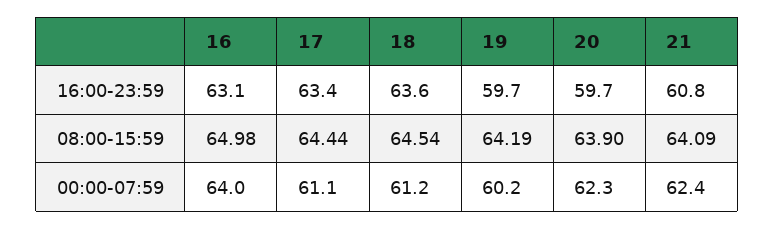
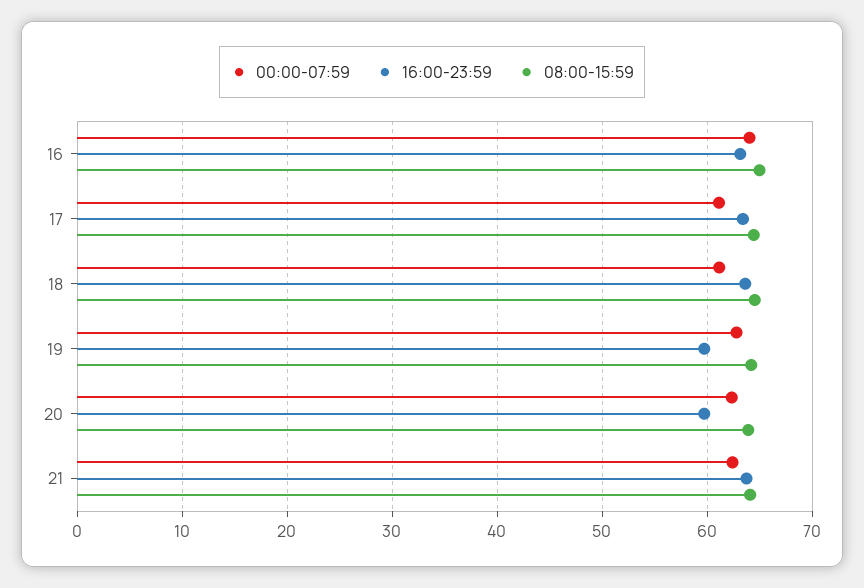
16:00-23:59, 21: 60.8 -> 64
00:00-07:59, 19: 60.2 -> 63

